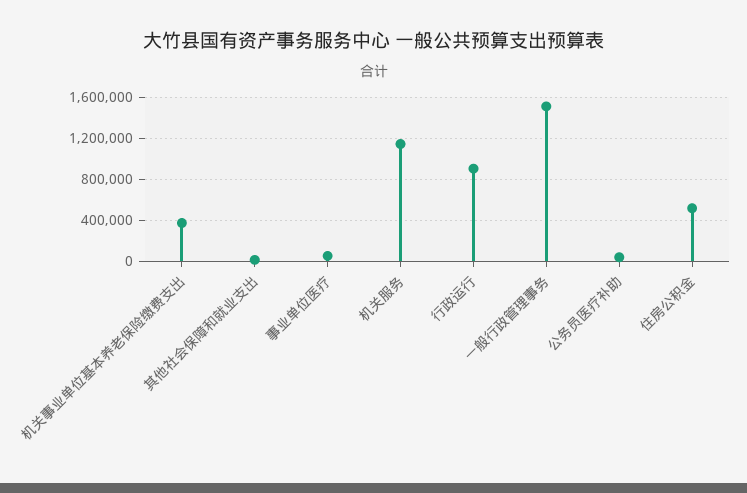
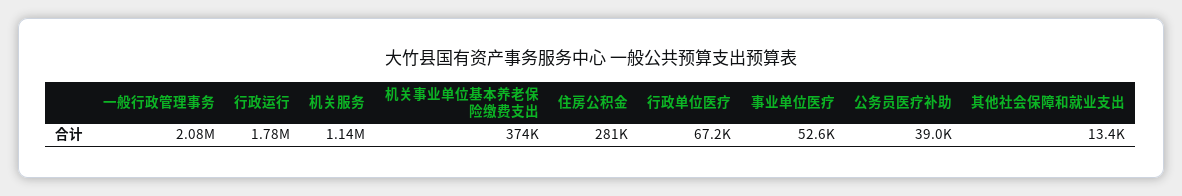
行政运行: 900000 -> 1780000
一般行政管理事务: 1500000 -> 2080000
住房公积金: 500000 -> 281000
行政单位医疗: none -> 67200

